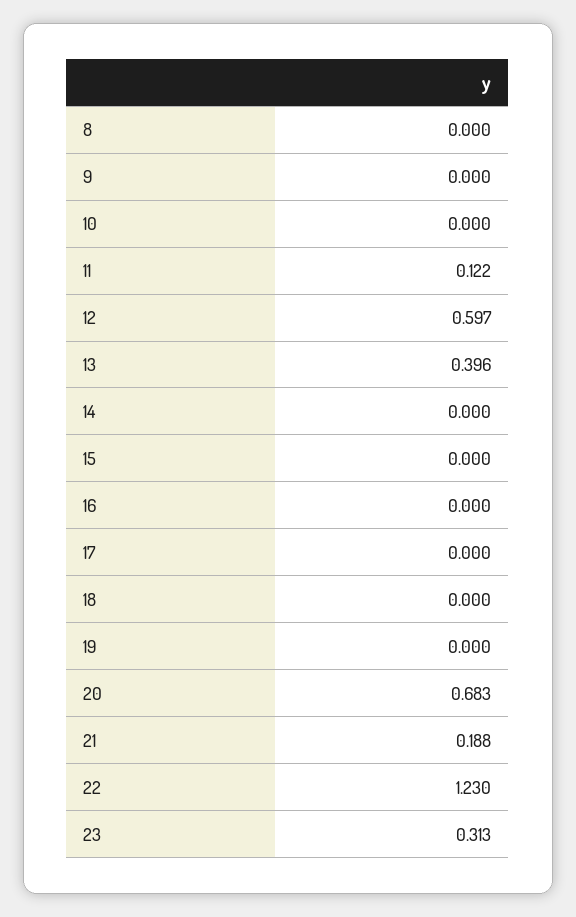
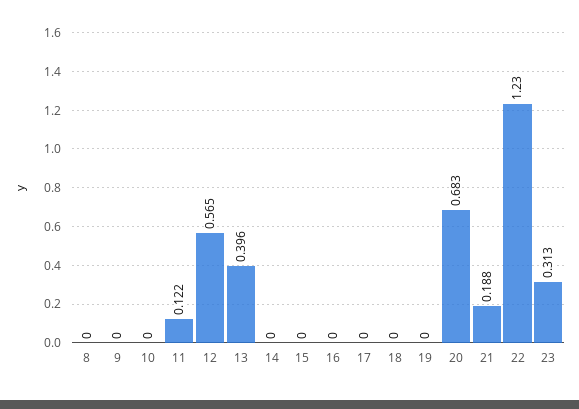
12: 0.597 -> 0.565

